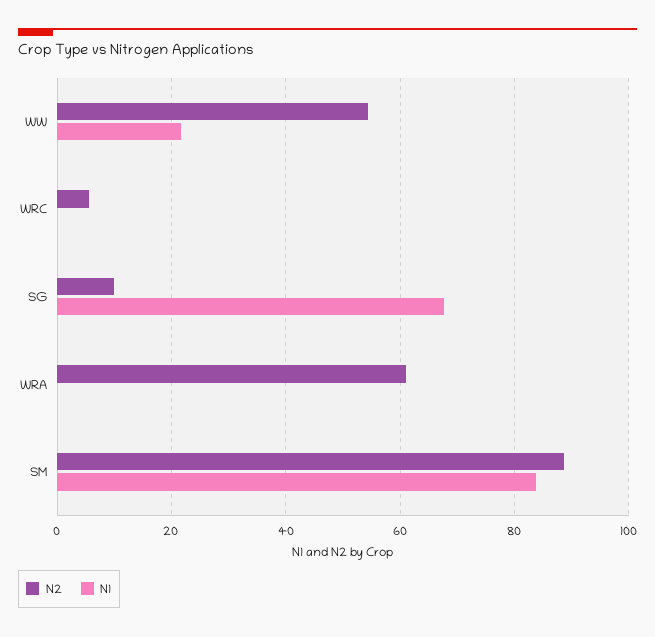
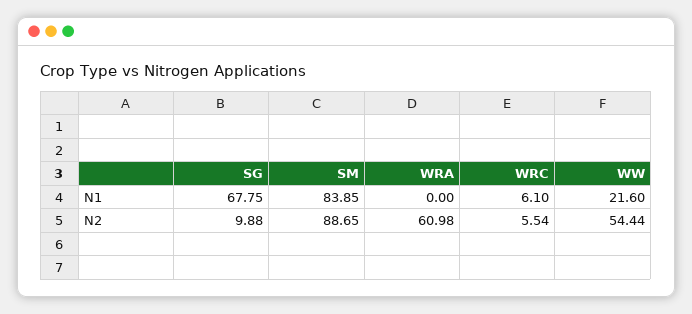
N1, WRC: 0 -> 6.1

